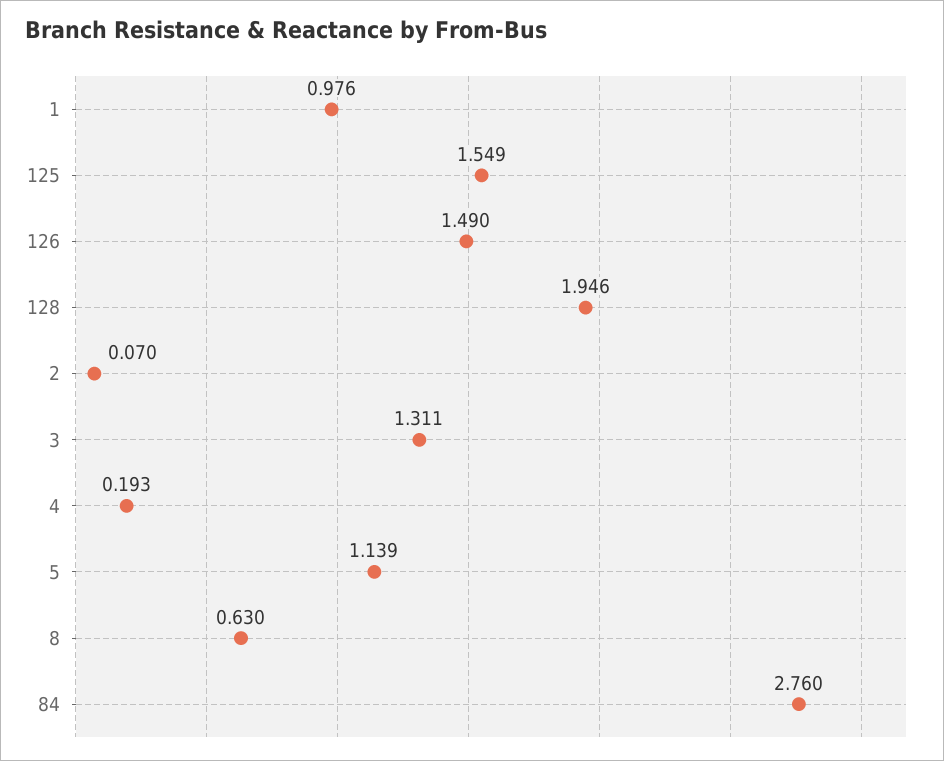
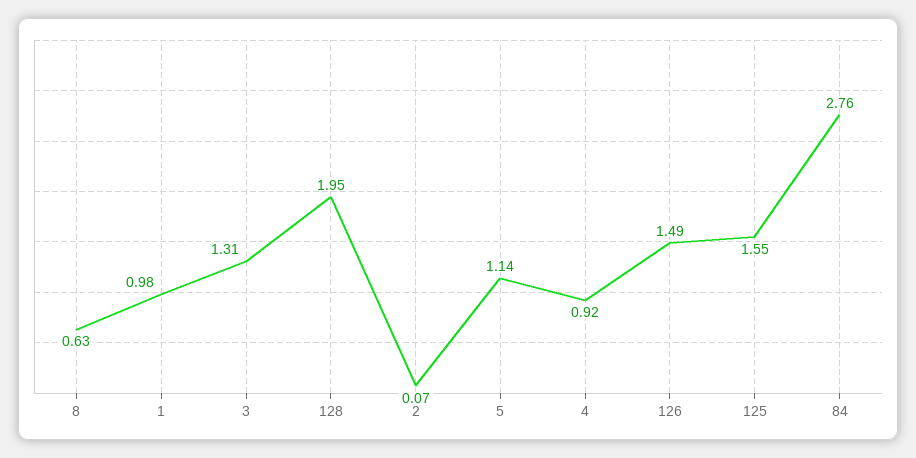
4: 0.193 -> 0.92

